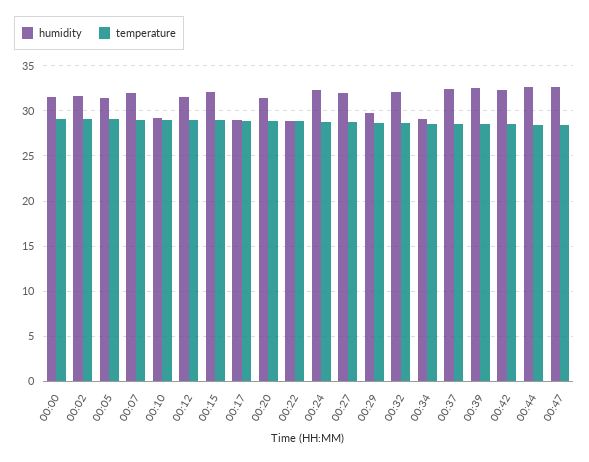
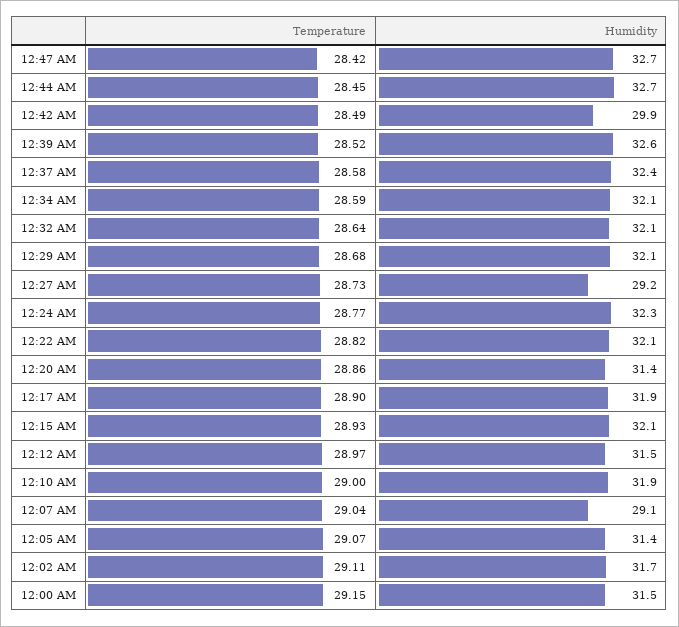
humidity, 00:07: 32 -> 29.1
humidity, 00:10: 29 -> 31.9
humidity, 00:17: 29 -> 31.9
humidity, 00:22: 29 -> 32.1
humidity, 00:27: 32 -> 29.2
humidity, 00:29: 30 -> 32.1
humidity, 00:34: 29 -> 32.1
humidity, 00:42: 32 -> 29.9

